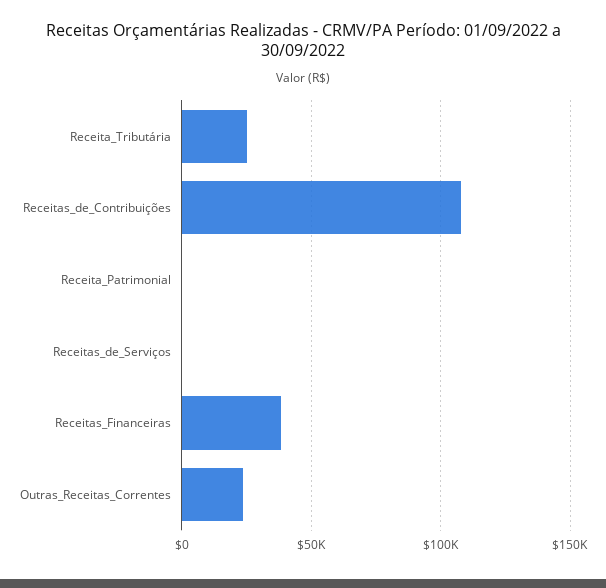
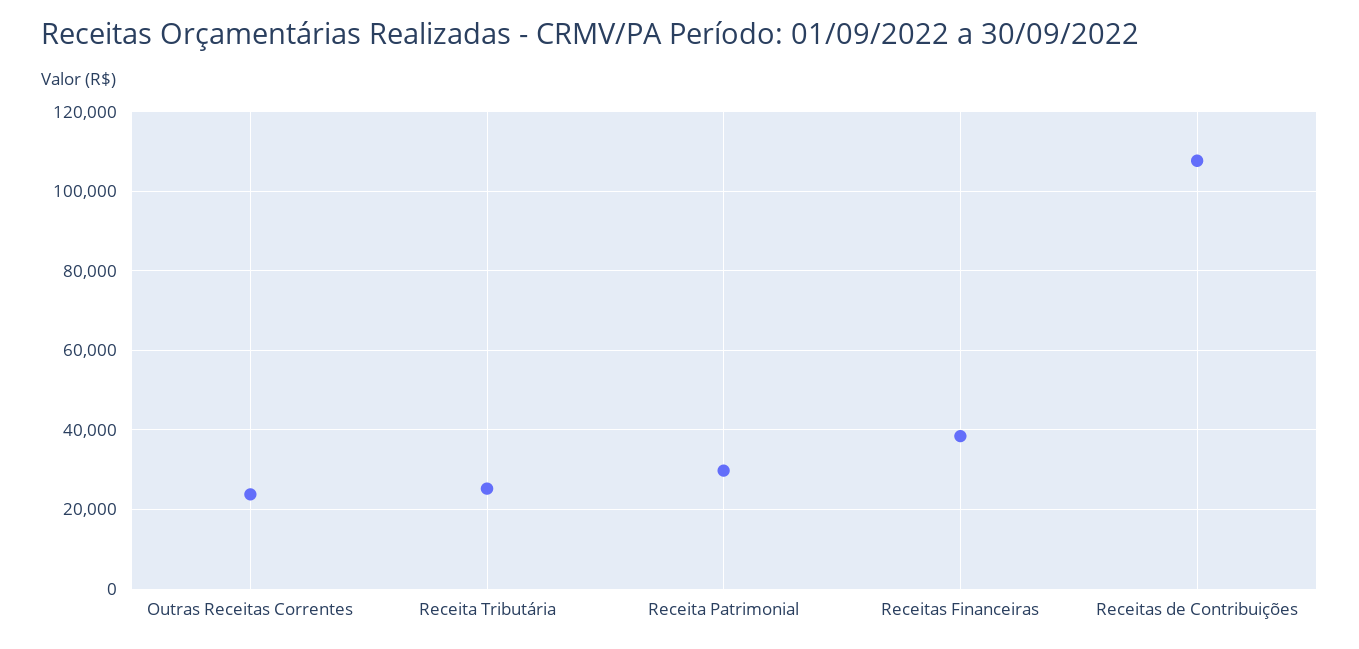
Receita_Patrimonial: 0 -> 30000
Receitas_de_Serviços: 0 -> none

